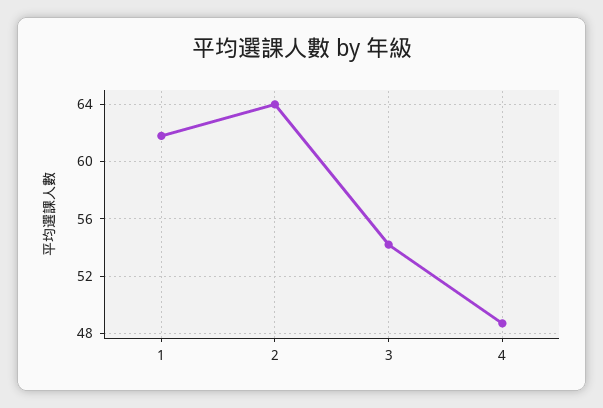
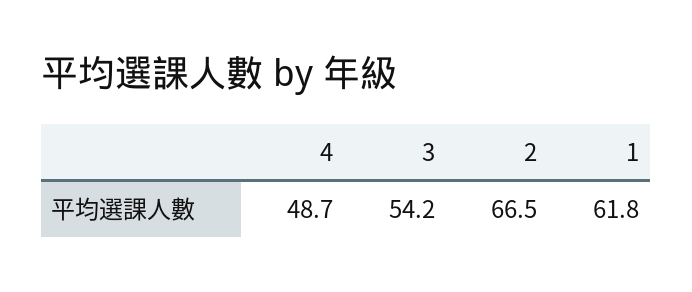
2: 64 -> 66.5

